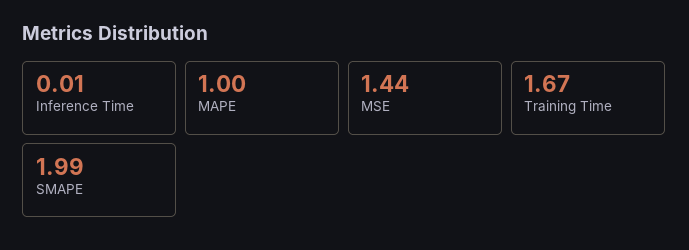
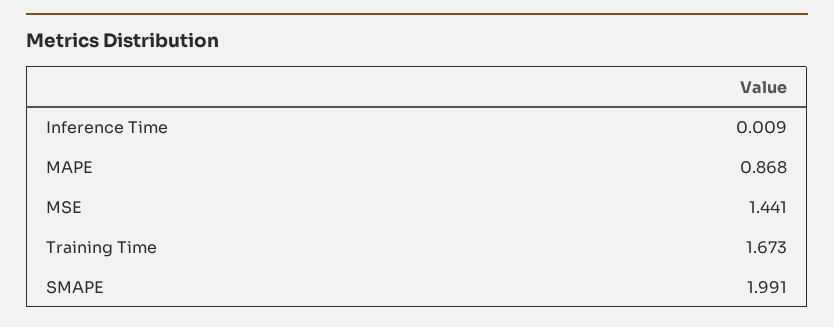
MAPE: 1 -> 0.868

